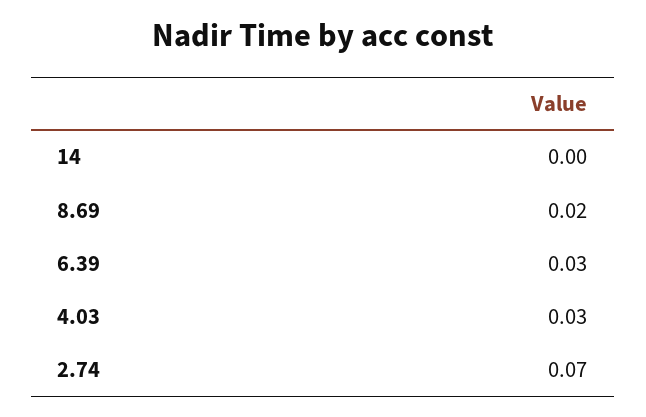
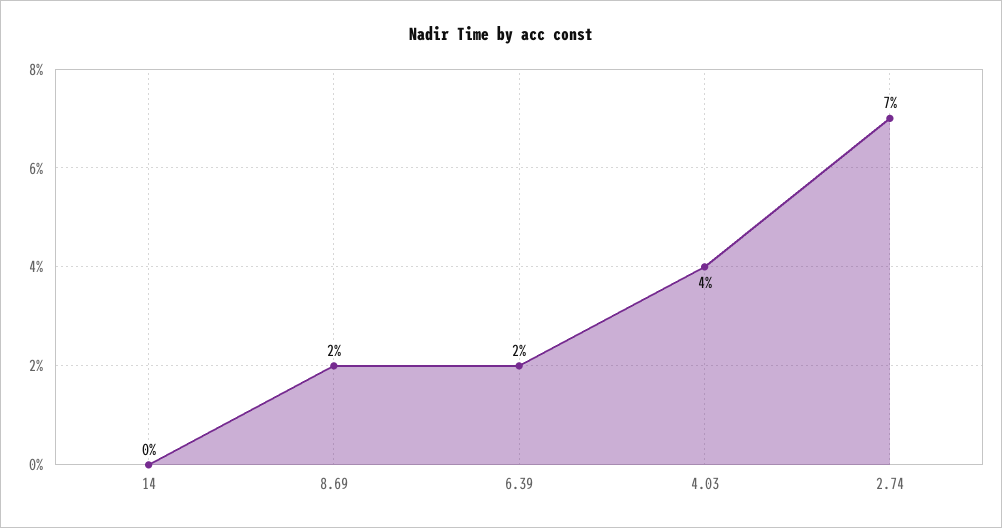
6.39: 0.03 -> 0.02
4.03: 0.03 -> 0.04

